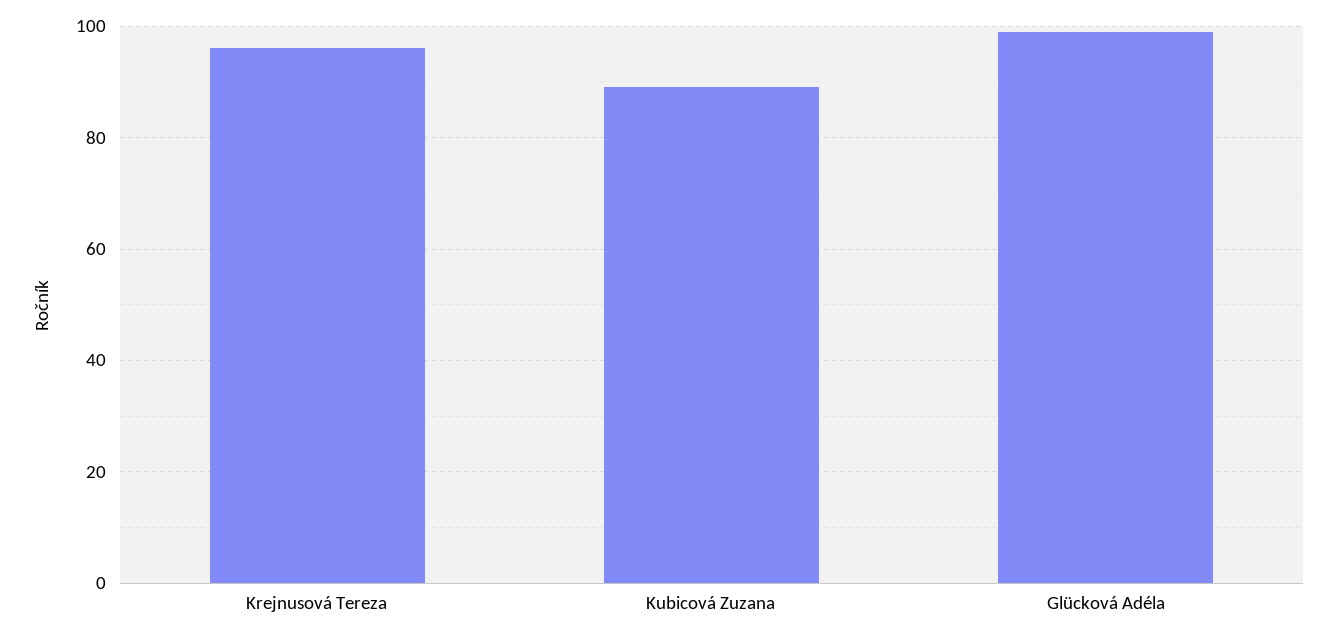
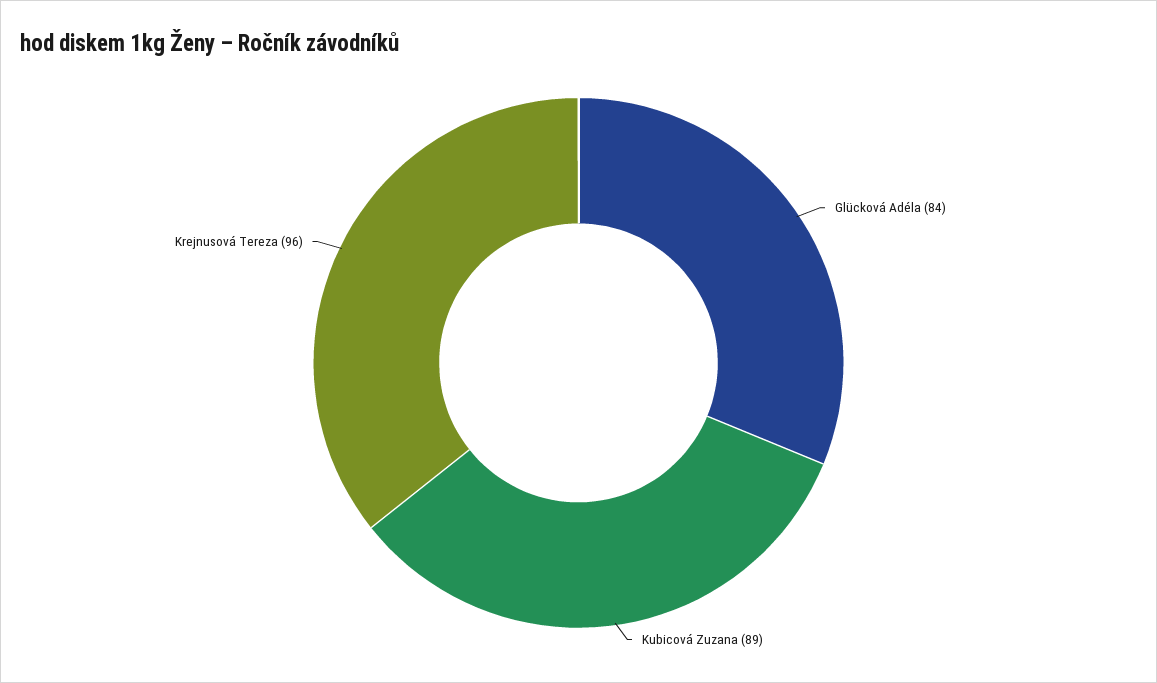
Glücková Adéla: 100 -> 84

